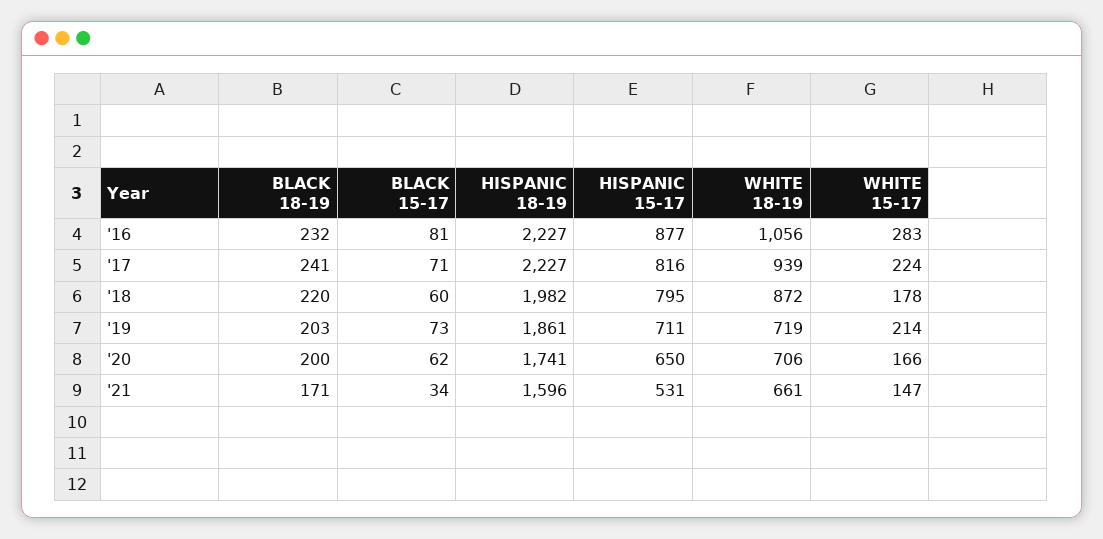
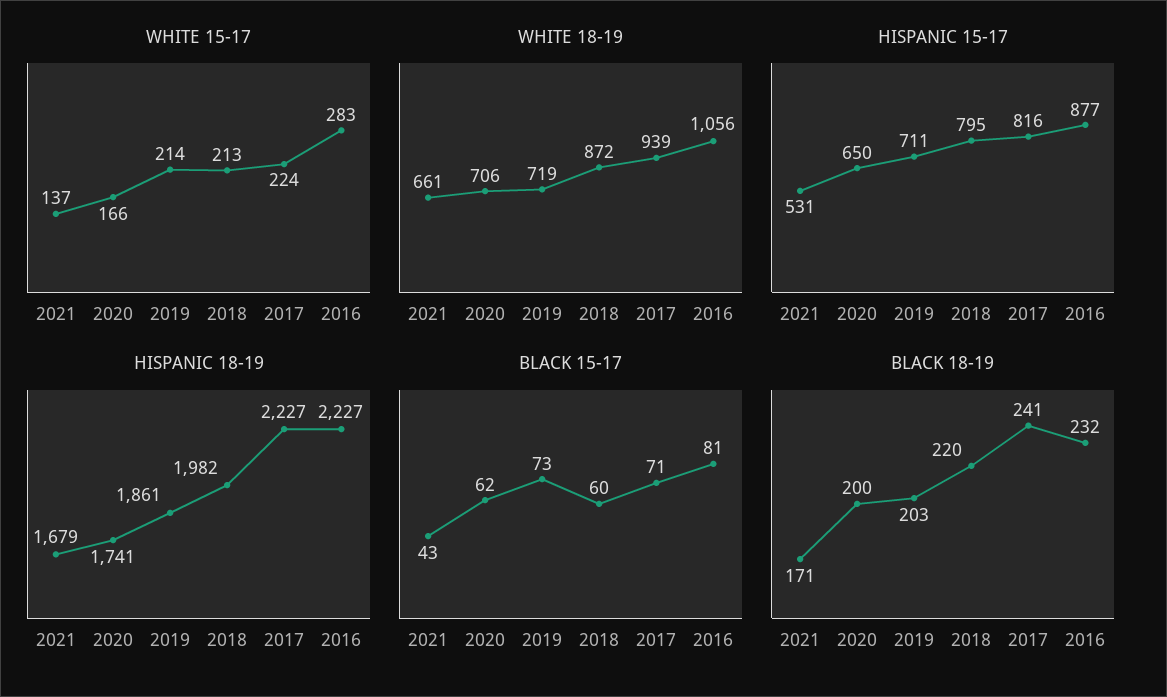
WHITE 15-17, '18: 178 -> 213
BLACK 15-17, '21: 34 -> 43
HISPANIC 18-19, '21: 1596 -> 1679
WHITE 15-17, '21: 147 -> 137

